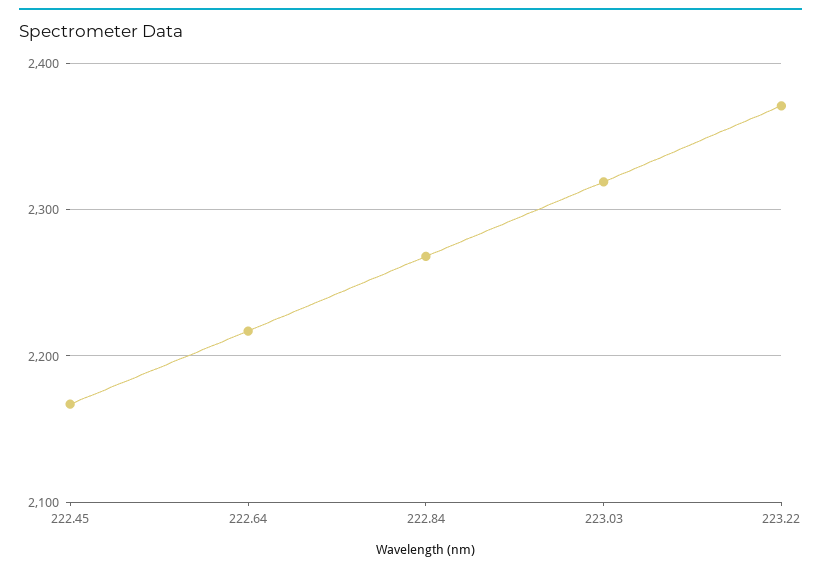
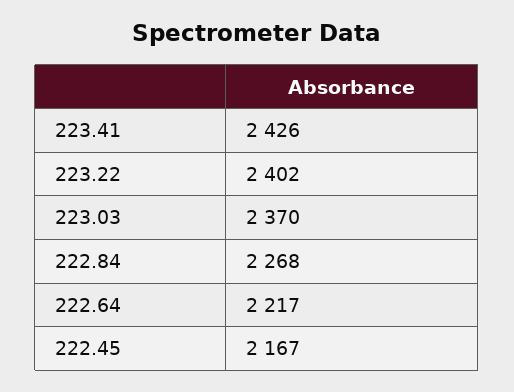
223.03: 2320 -> 2370
223.22: 2370 -> 2402
223.41: none -> 2426

